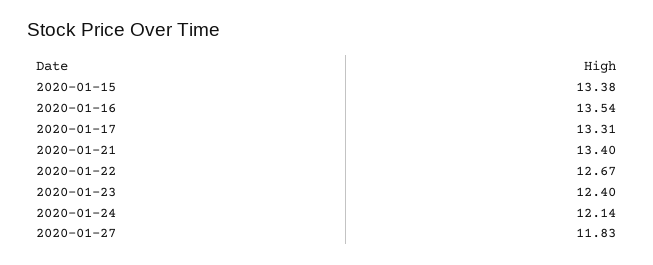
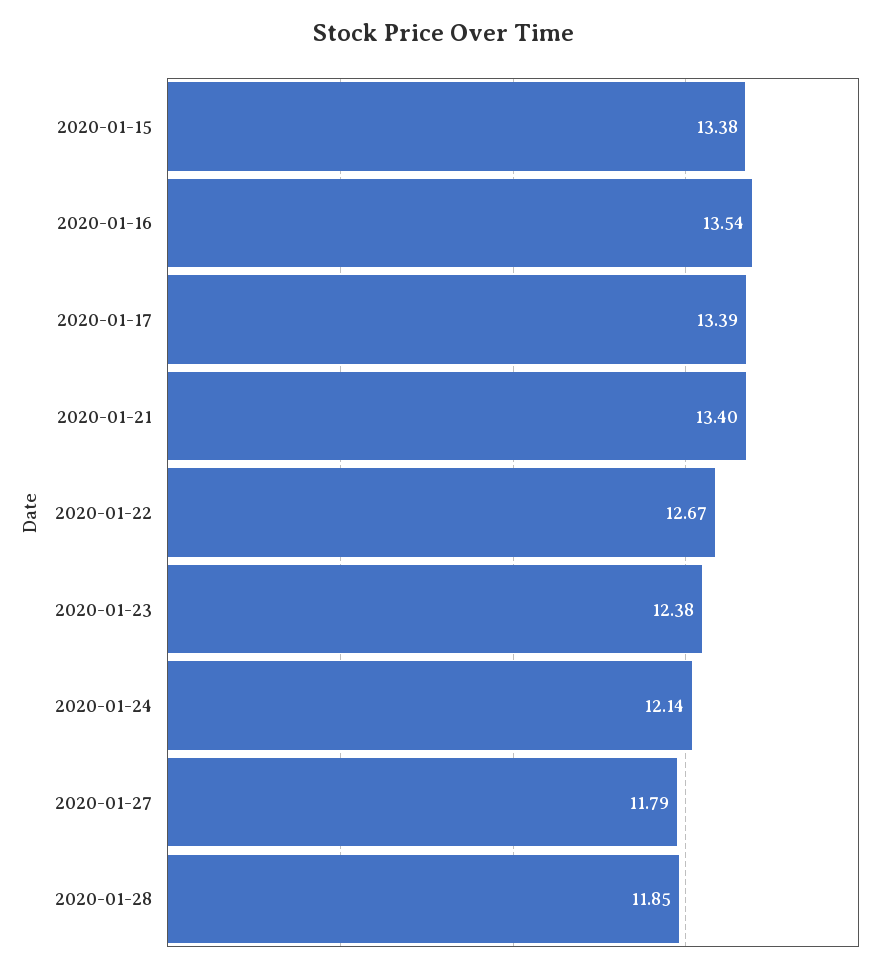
2020-01-17: 13.31 -> 13.39
2020-01-23: 12.4 -> 12.38
2020-01-27: 11.83 -> 11.79
2020-01-28: none -> 11.85

